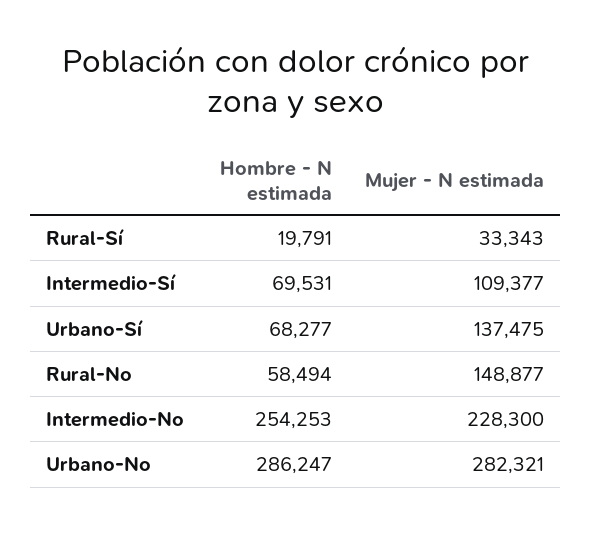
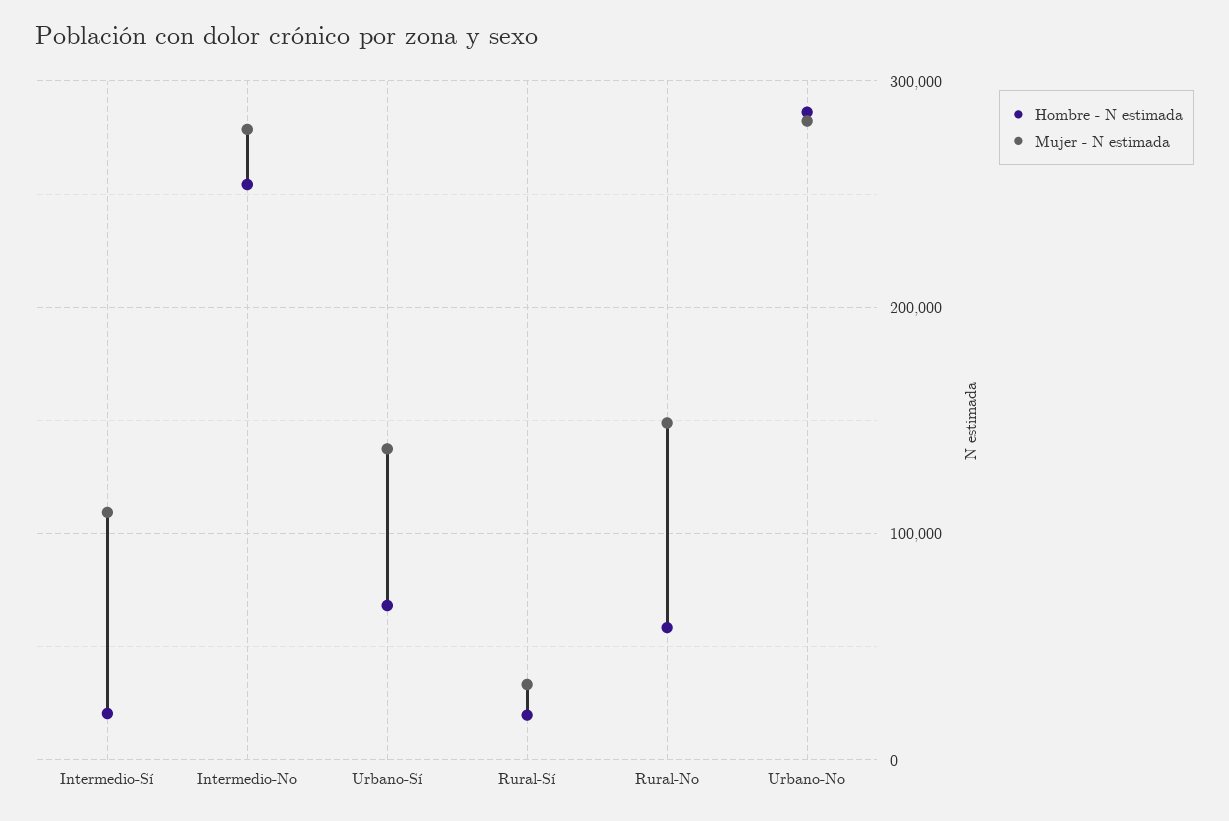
Hombre - N estimada, Intermedio-Sí: 69531 -> 20000
Mujer - N estimada, Intermedio-No: 228300 -> 280000

